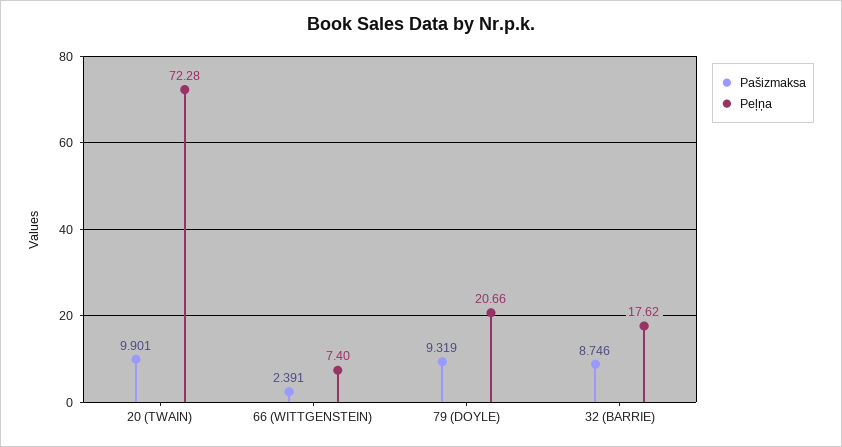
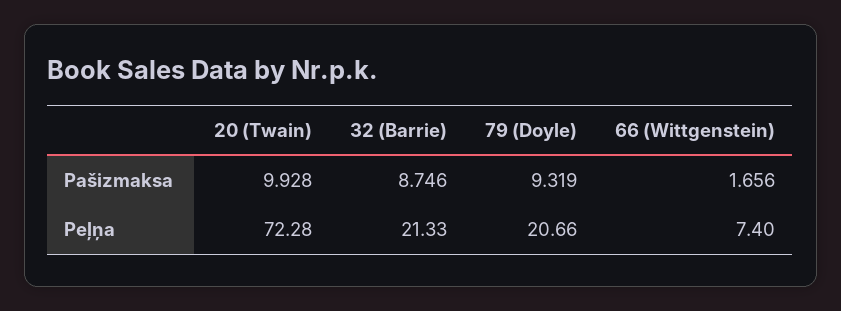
Pašizmaksa, 20 (TWAIN): 9.901 -> 9.928
Pašizmaksa, 66 (WITTGENSTEIN): 2.391 -> 1.656
Peļņa, 32 (BARRIE): 17.62 -> 21.33

